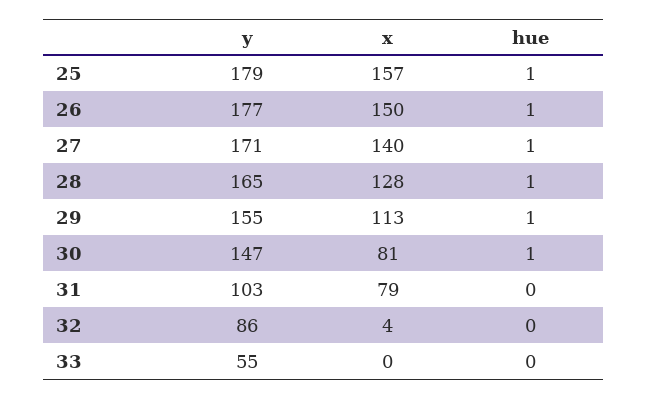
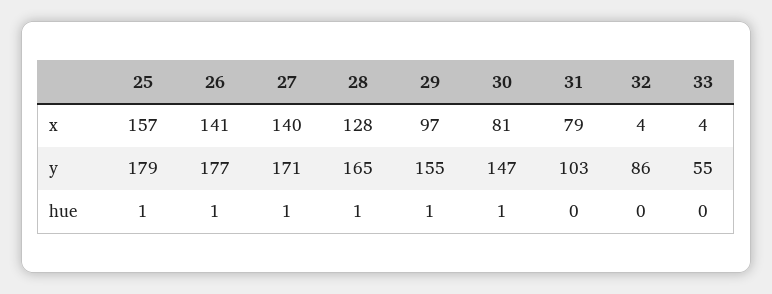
x, 26: 150 -> 141
x, 29: 113 -> 97
x, 33: 0 -> 4

